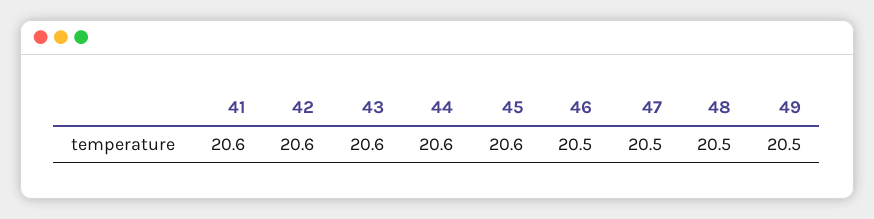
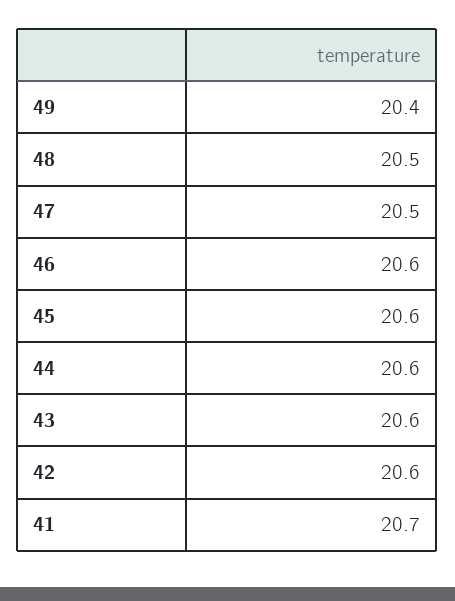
41: 20.6 -> 20.7
46: 20.5 -> 20.6
49: 20.5 -> 20.4

